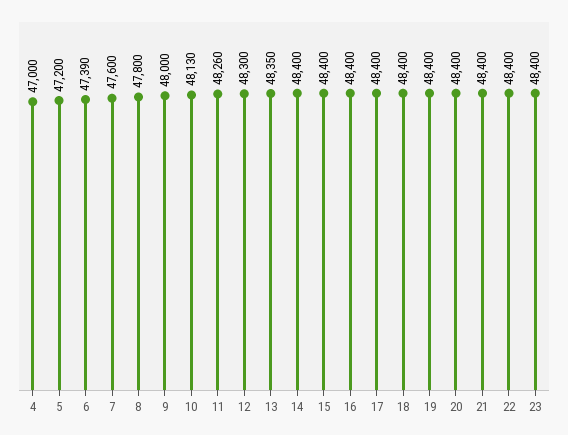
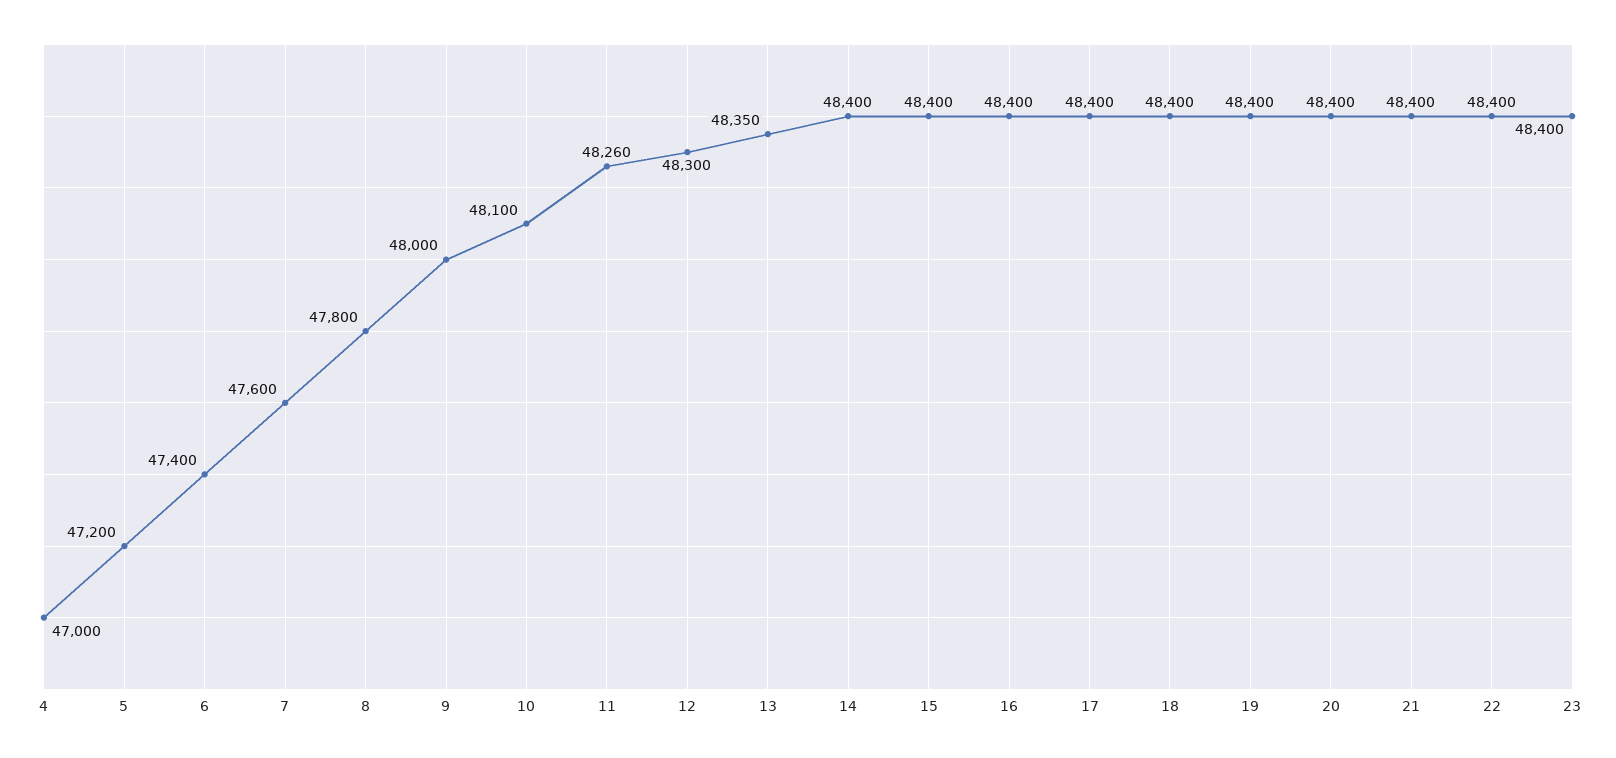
6: 47390 -> 47400
10: 48130 -> 48100

